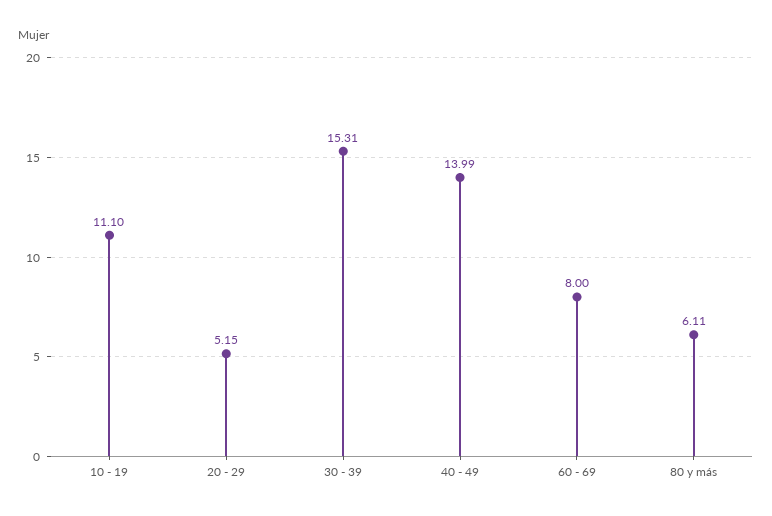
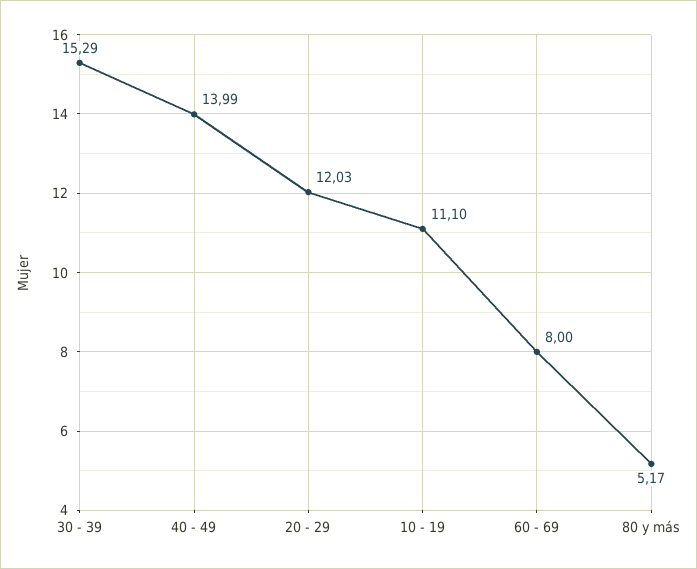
20 - 29: 5.15 -> 12.03
30 - 39: 15.31 -> 15.29
80 y más: 6.11 -> 5.17

